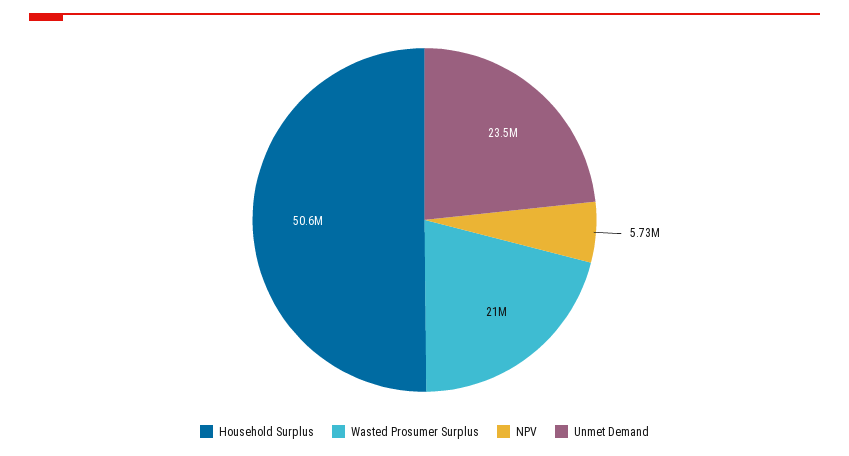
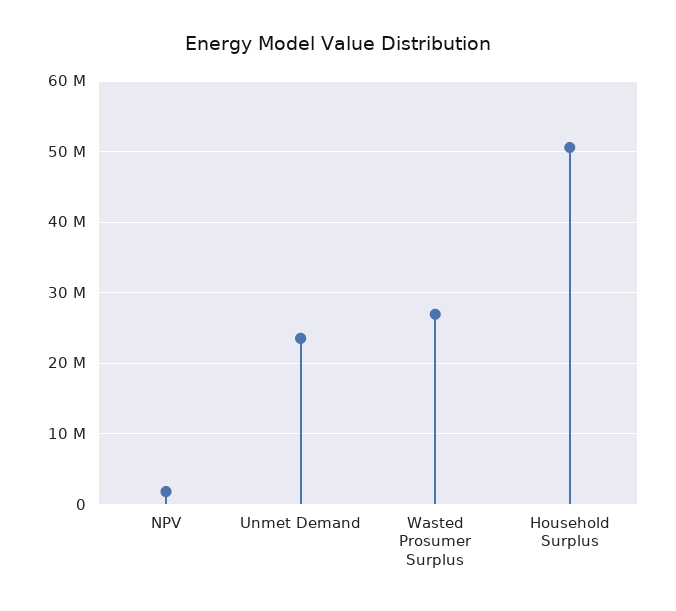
Wasted Prosumer Surplus: 21000000 -> 27000000
NPV: 5730000 -> 2000000

